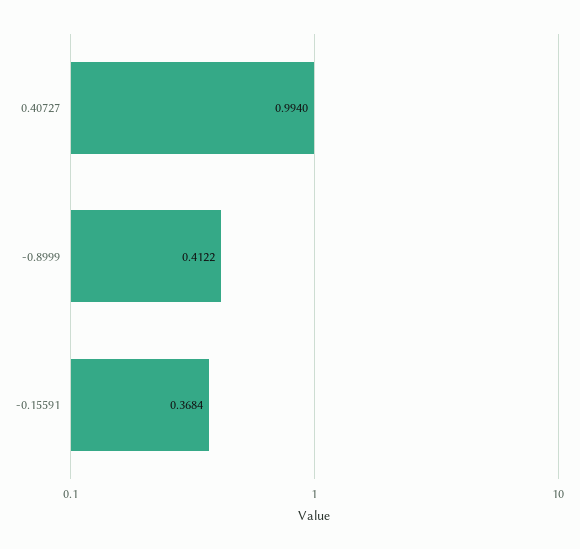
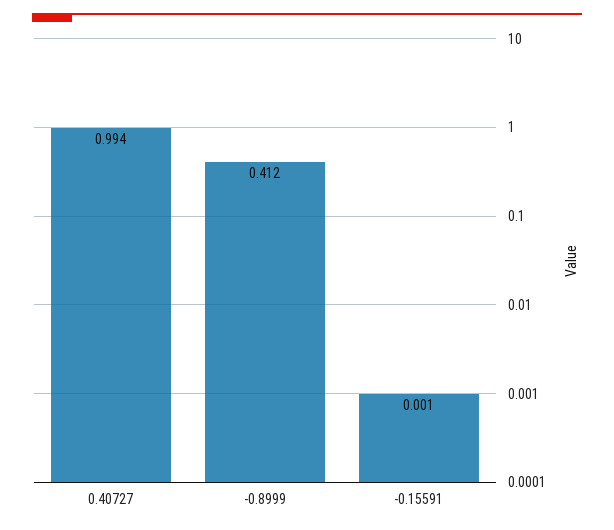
-0.15591: 0.3684 -> 0.001

